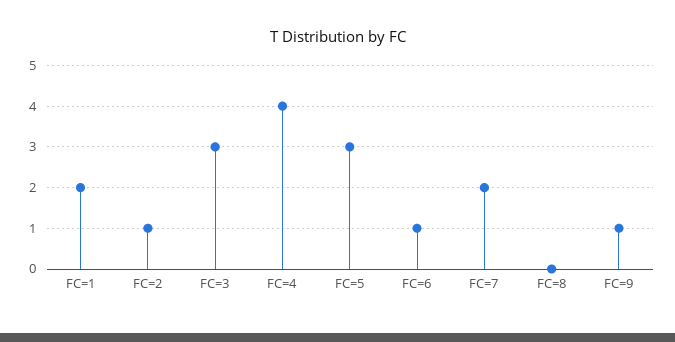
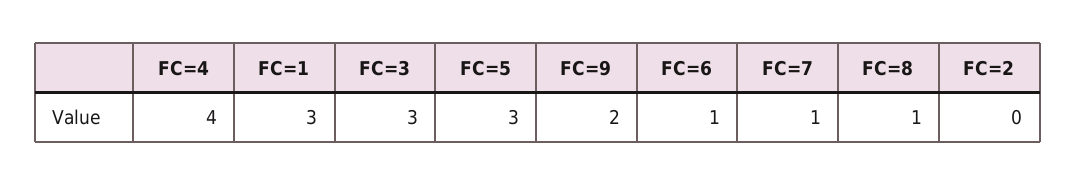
FC=1: 2 -> 3
FC=2: 1 -> 0
FC=7: 2 -> 1
FC=8: 0 -> 1
FC=9: 1 -> 2

